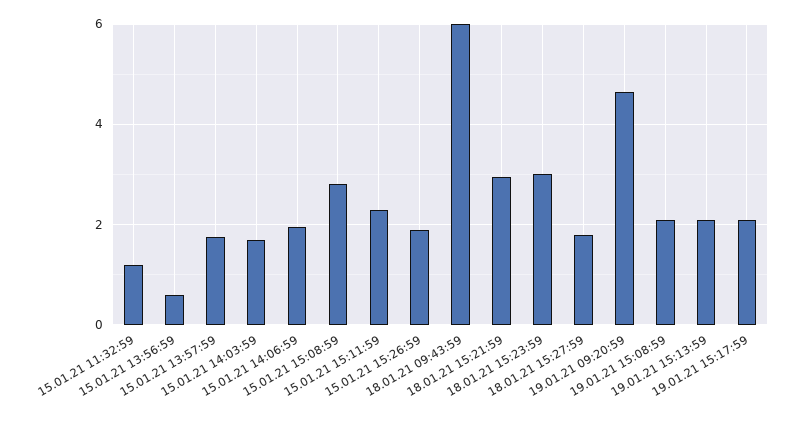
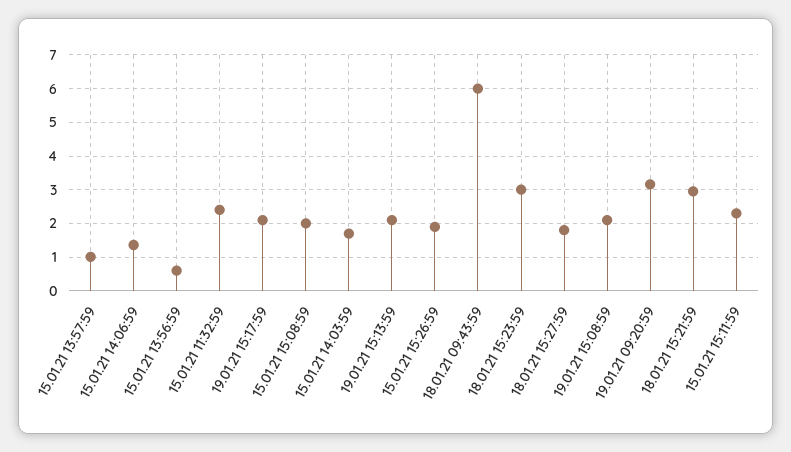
15.01.21 11:32:59: 1.2 -> 2.4
15.01.21 13:57:59: 1.8 -> 1
15.01.21 14:06:59: 2 -> 1.4
15.01.21 15:08:59: 2.8 -> 2
19.01.21 09:20:59: 4.6 -> 3.2

